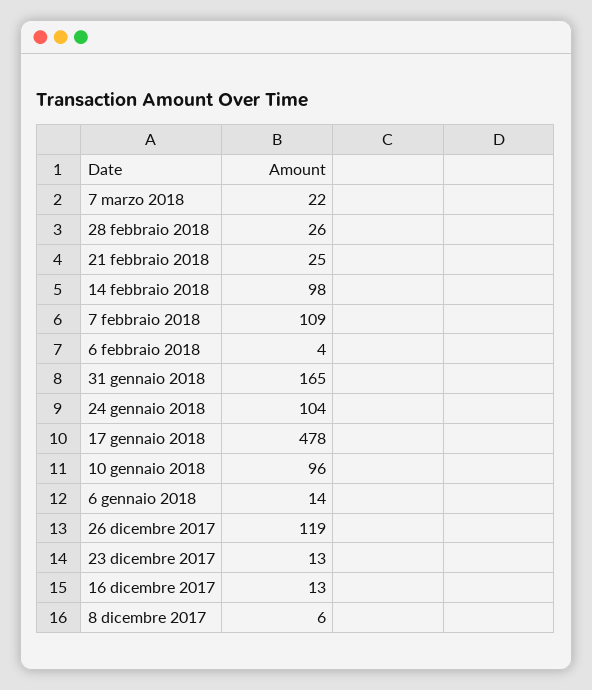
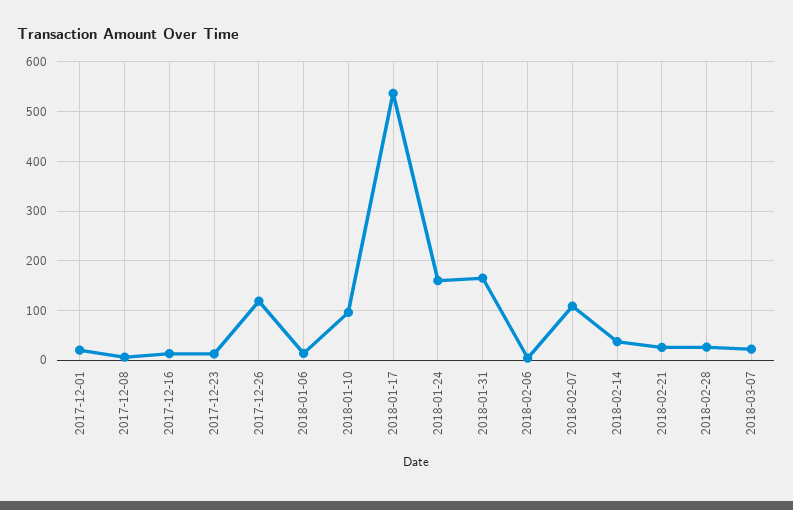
14 febbraio 2018: 98 -> 40
24 gennaio 2018: 104 -> 160
17 gennaio 2018: 478 -> 540
2017-12-01: none -> 20

